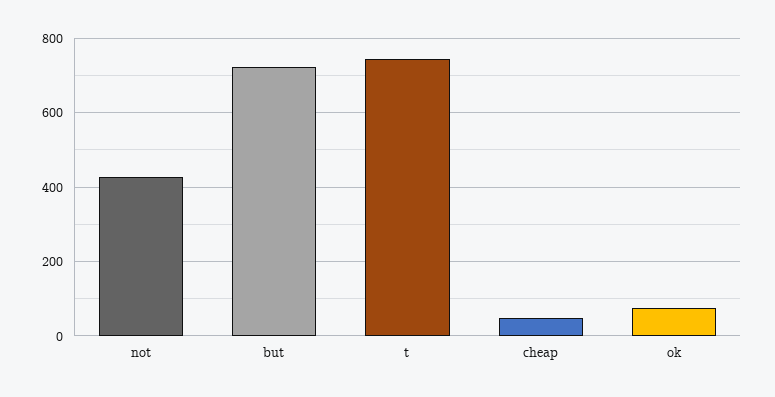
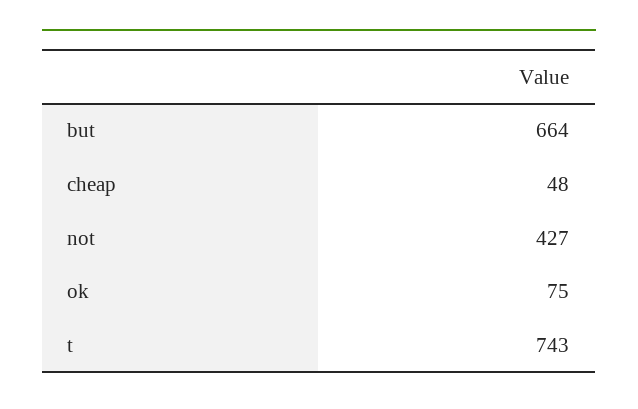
but: 720 -> 664

